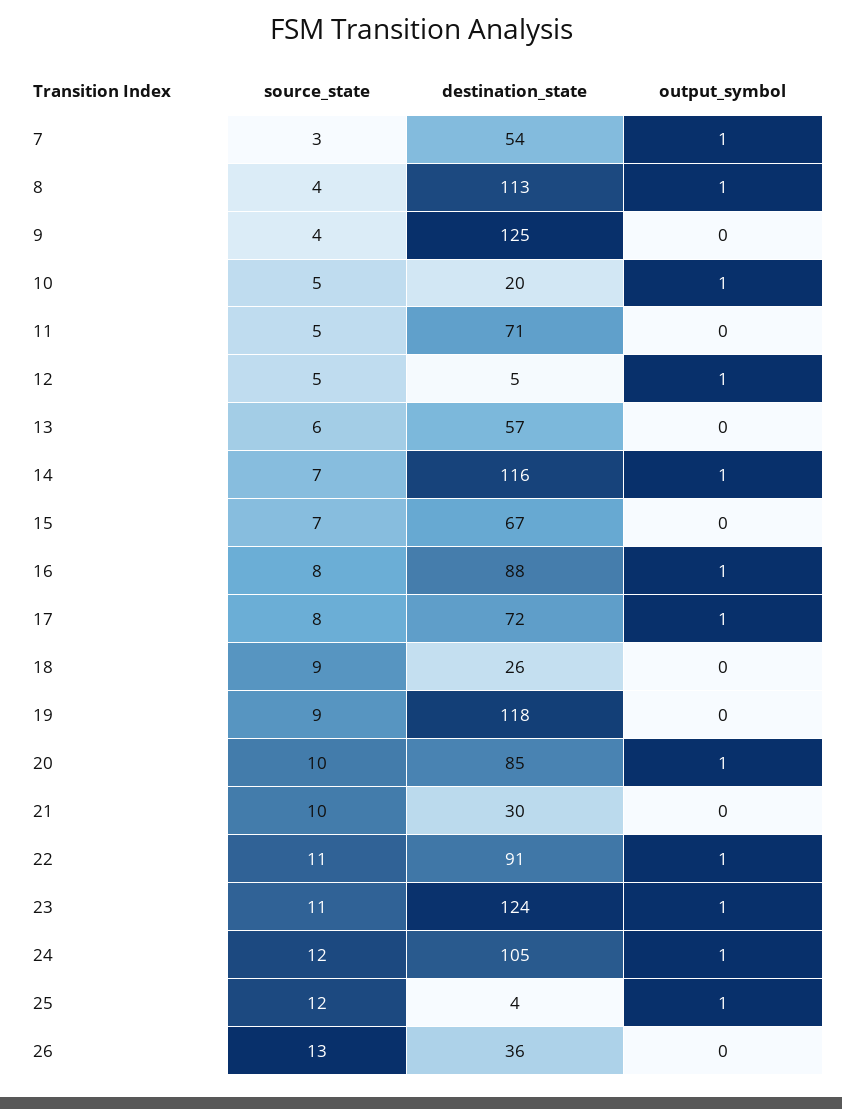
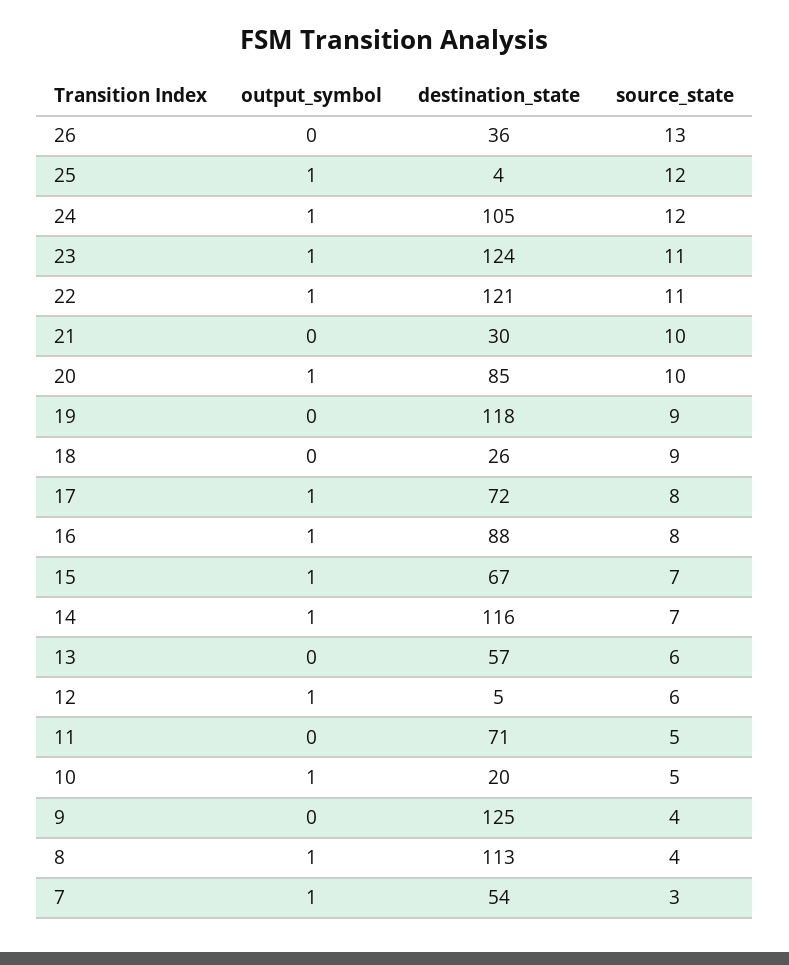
source_state, 12: 5 -> 6
output_symbol, 15: 0 -> 1
destination_state, 22: 91 -> 121

